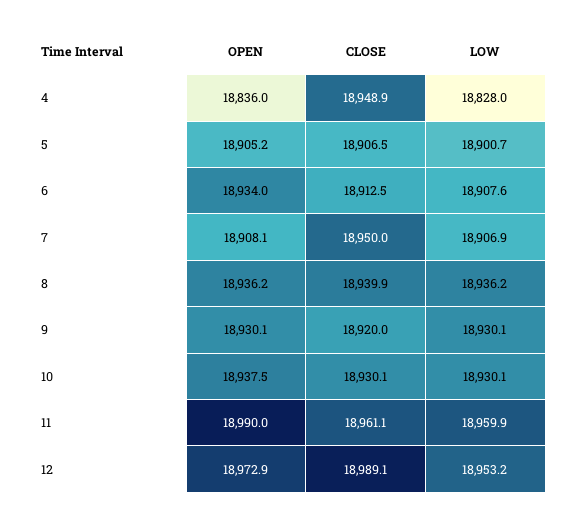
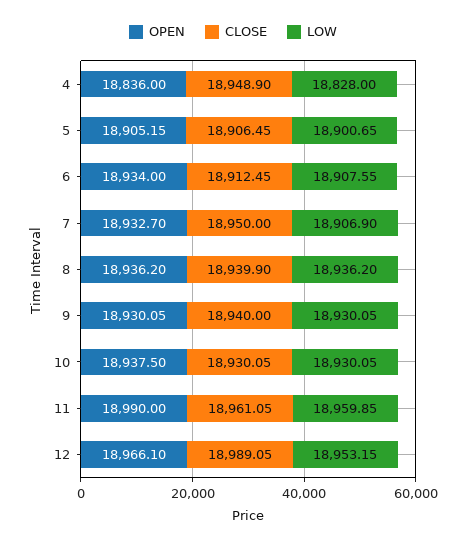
OPEN, 7: 18908.1 -> 18932.7
CLOSE, 9: 18920 -> 18940
OPEN, 12: 18972.9 -> 18966.1

